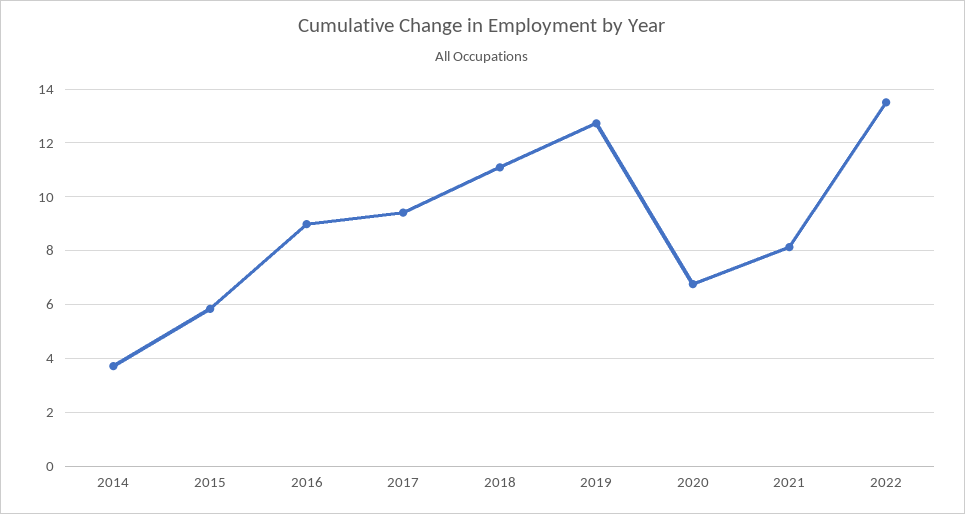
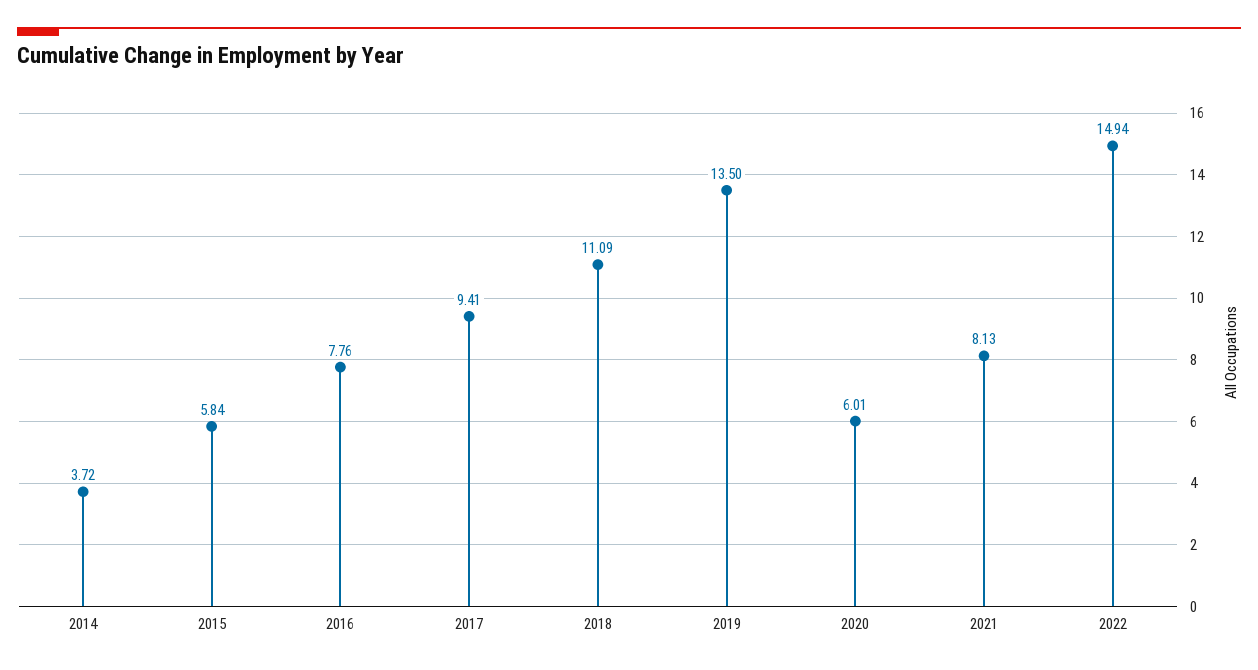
2016: 9 -> 7.76
2019: 12.75 -> 13.5
2020: 6.75 -> 6.01
2022: 13.5 -> 14.94

